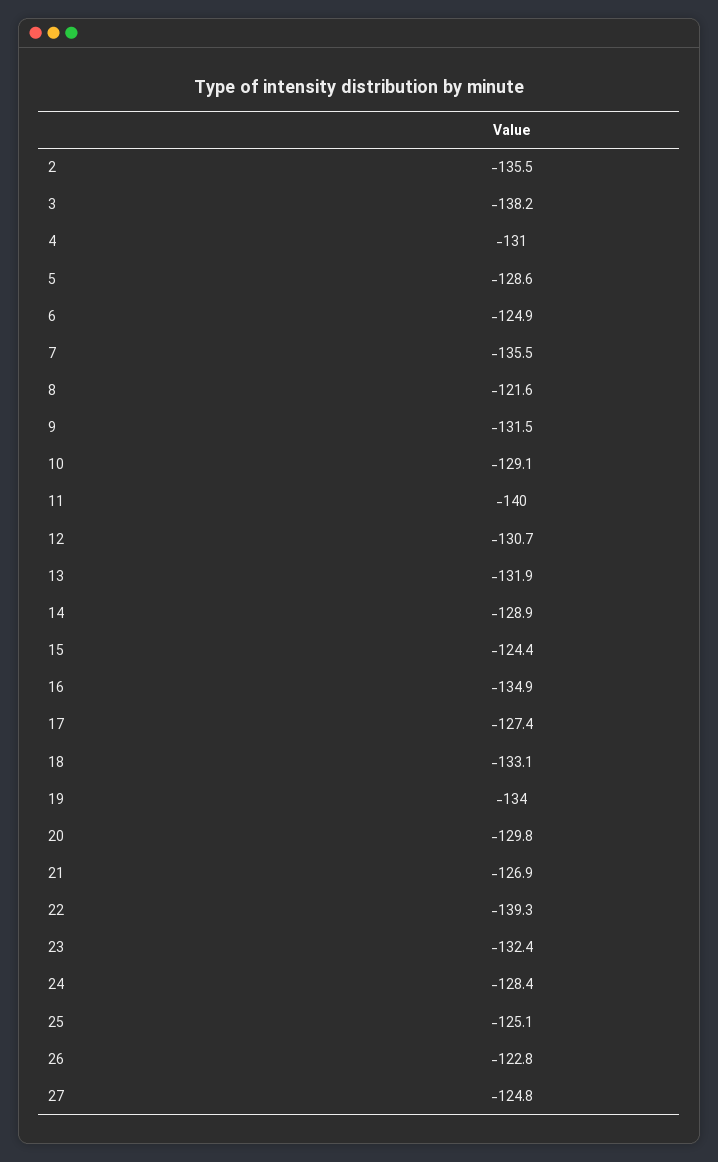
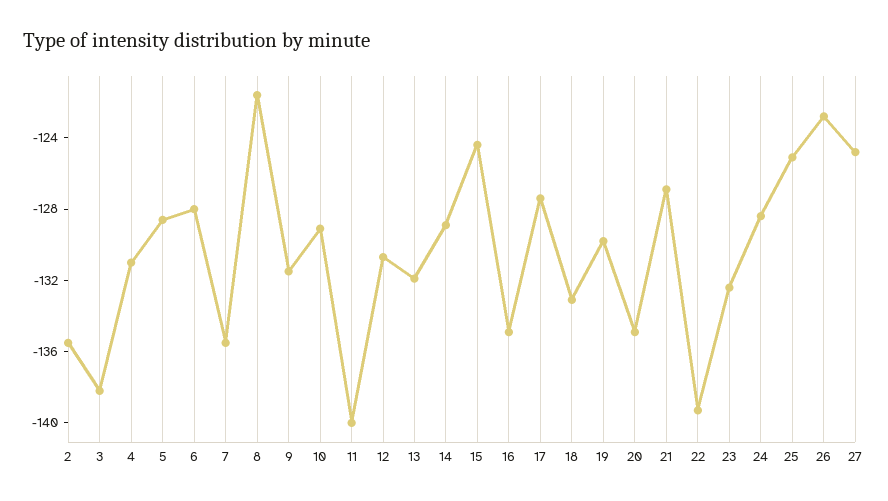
6: -124.9 -> -128
19: -134 -> -130
20: -129.8 -> -135

